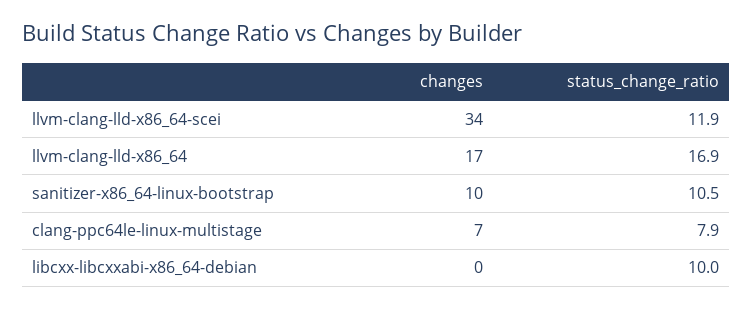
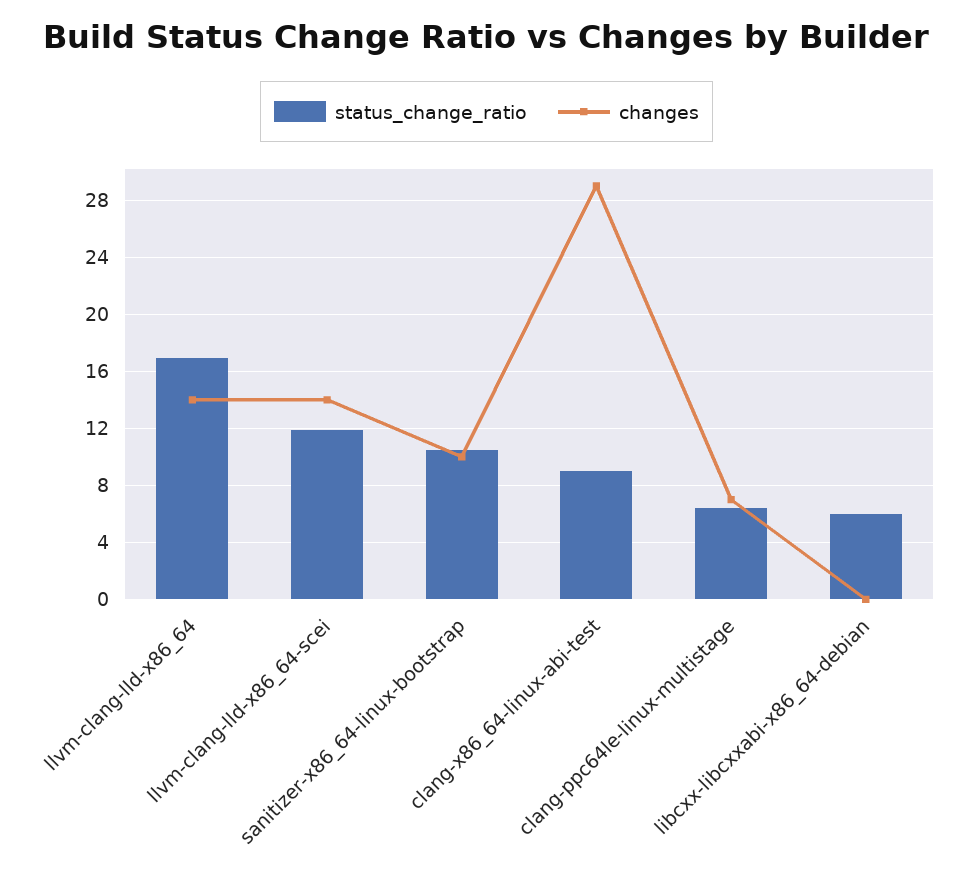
changes, llvm-clang-lld-x86_64-scei: 34 -> 14
changes, llvm-clang-lld-x86_64: 17 -> 14
status_change_ratio, clang-ppc64le-linux-multistage: 7.9 -> 6.5
status_change_ratio, libcxx-libcxxabi-x86_64-debian: 10 -> 6
status_change_ratio, clang-x86_64-linux-abi-test: none -> 9
changes, clang-x86_64-linux-abi-test: none -> 29

